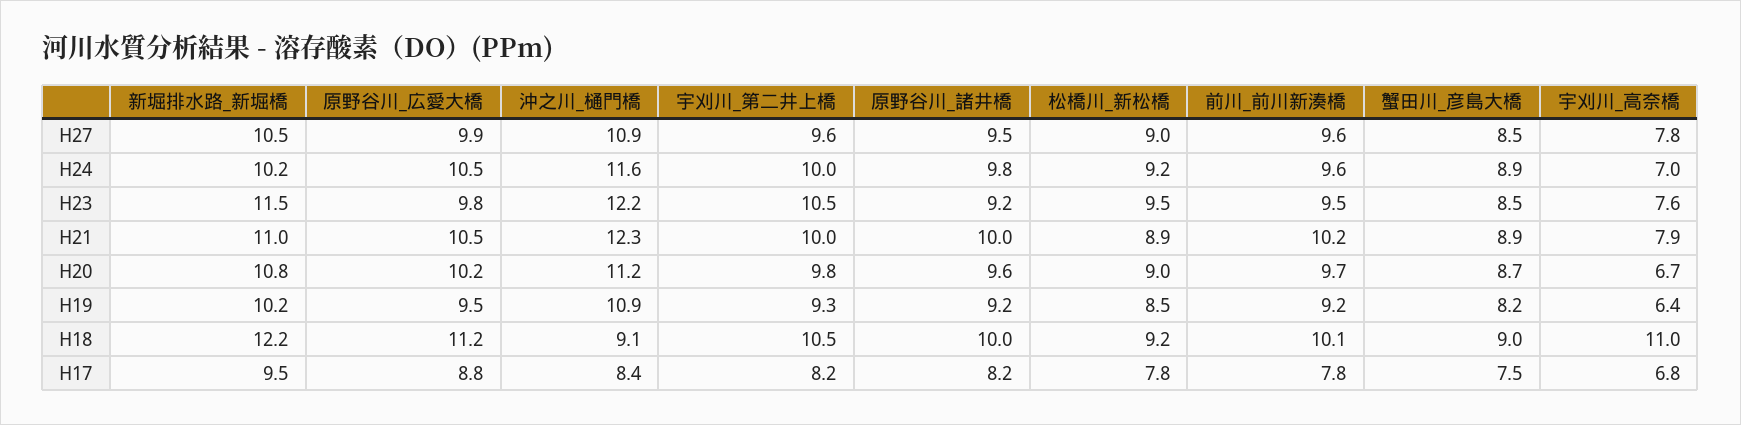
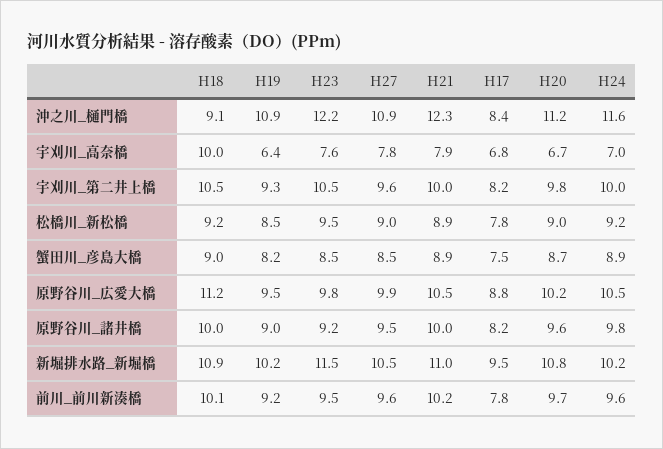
原野谷川_諸井橋, H19: 9.2 -> 9
新堀排水路_新堀橋, H18: 12.2 -> 10.9
宇刈川_高奈橋, H18: 11 -> 10

